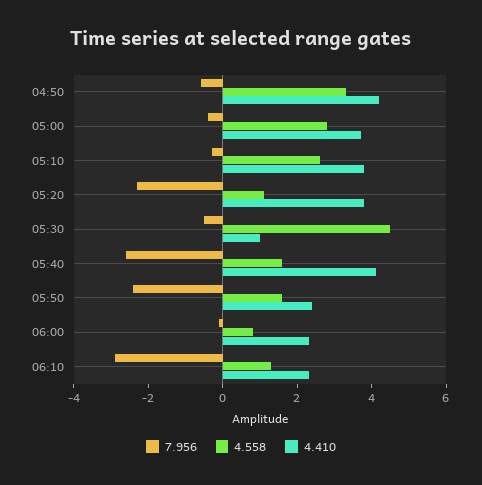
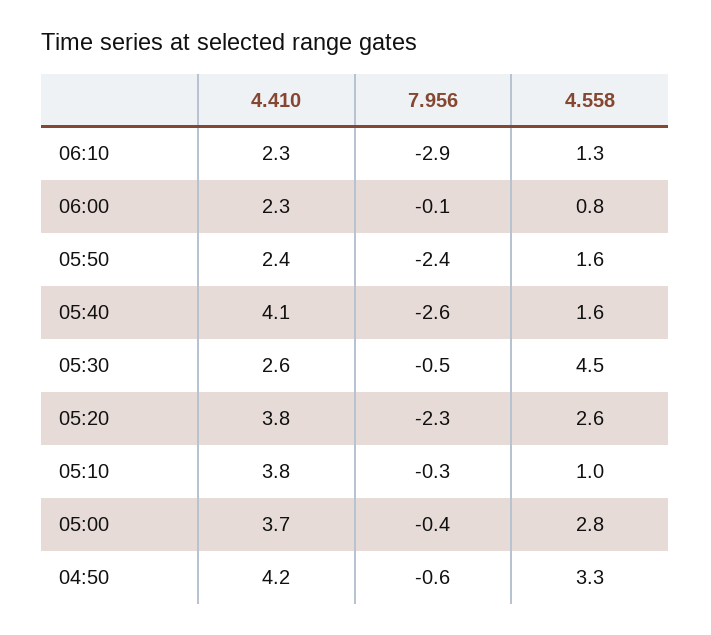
4.558, 05:10: 2.5 -> 1
4.558, 05:20: 1 -> 2.6
4.410, 05:30: 1 -> 2.6

